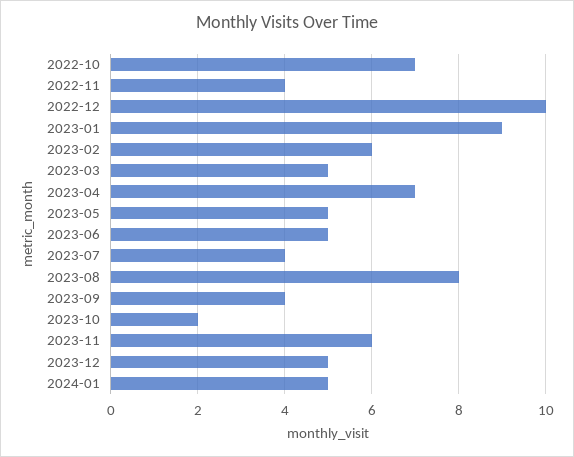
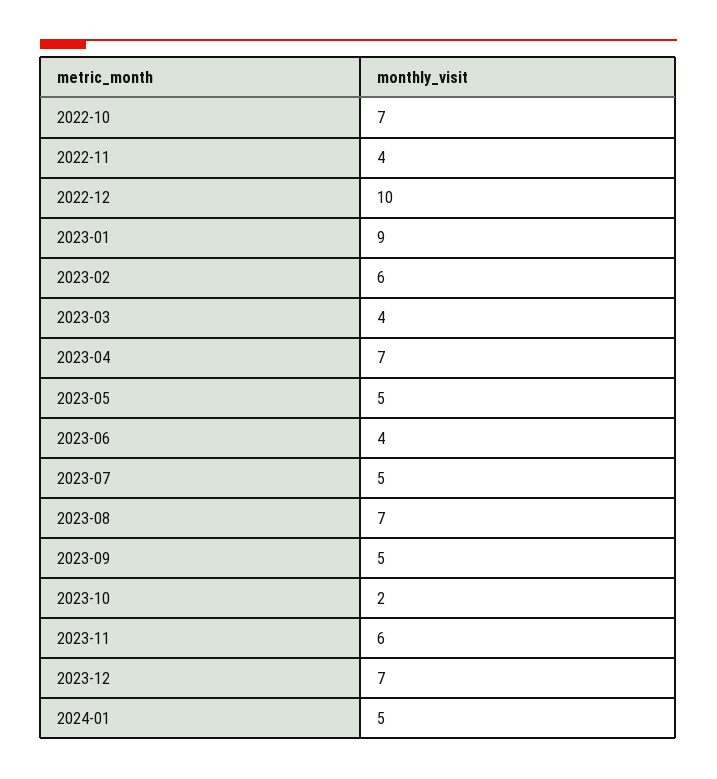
2023-03: 5 -> 4
2023-06: 5 -> 4
2023-07: 4 -> 5
2023-08: 8 -> 7
2023-09: 4 -> 5
2023-12: 5 -> 7

